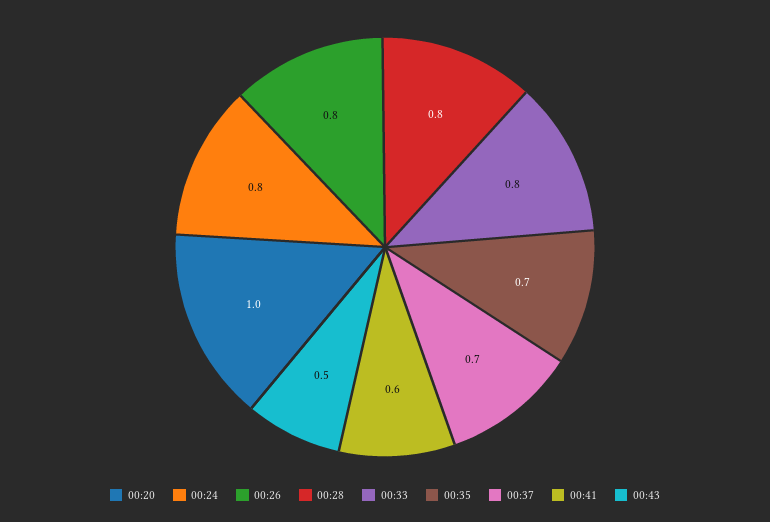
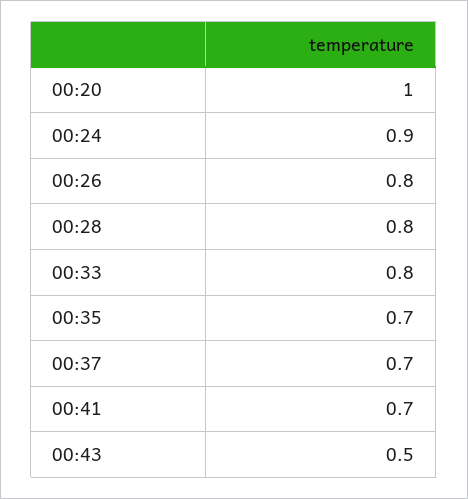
00:24: 0.8 -> 0.9
00:41: 0.6 -> 0.7

